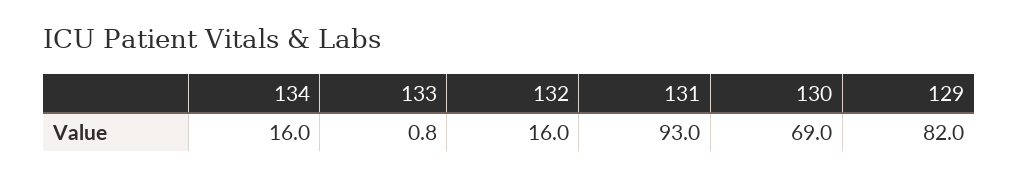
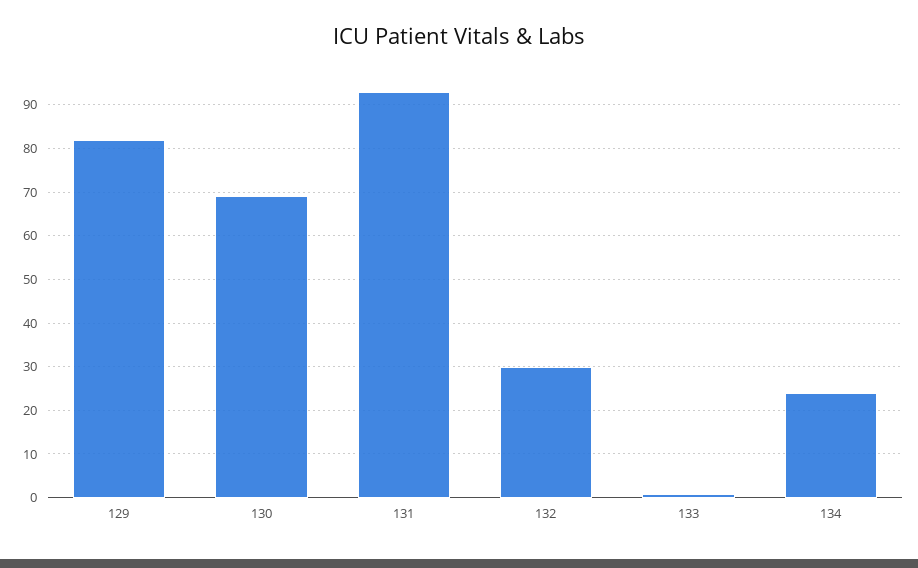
134: 16 -> 24
132: 16 -> 30

